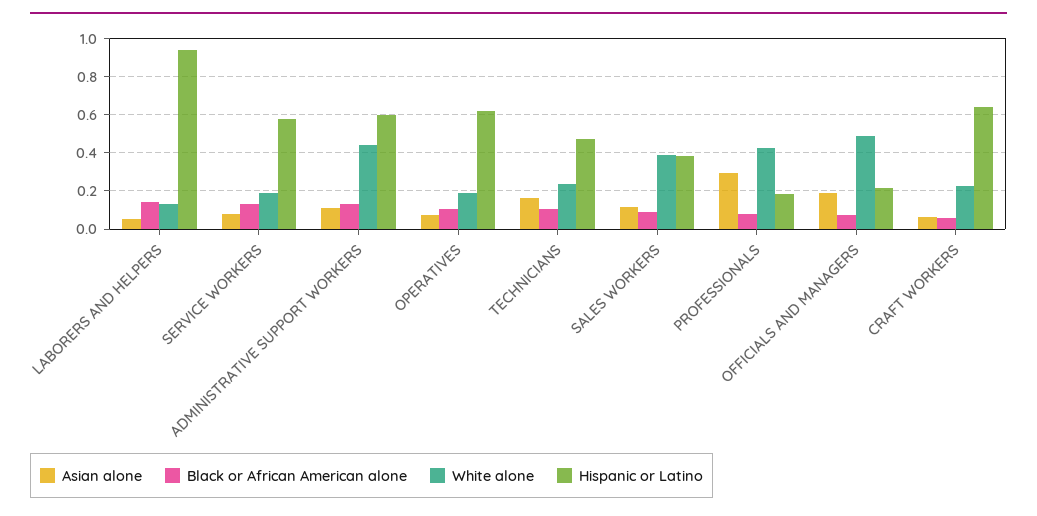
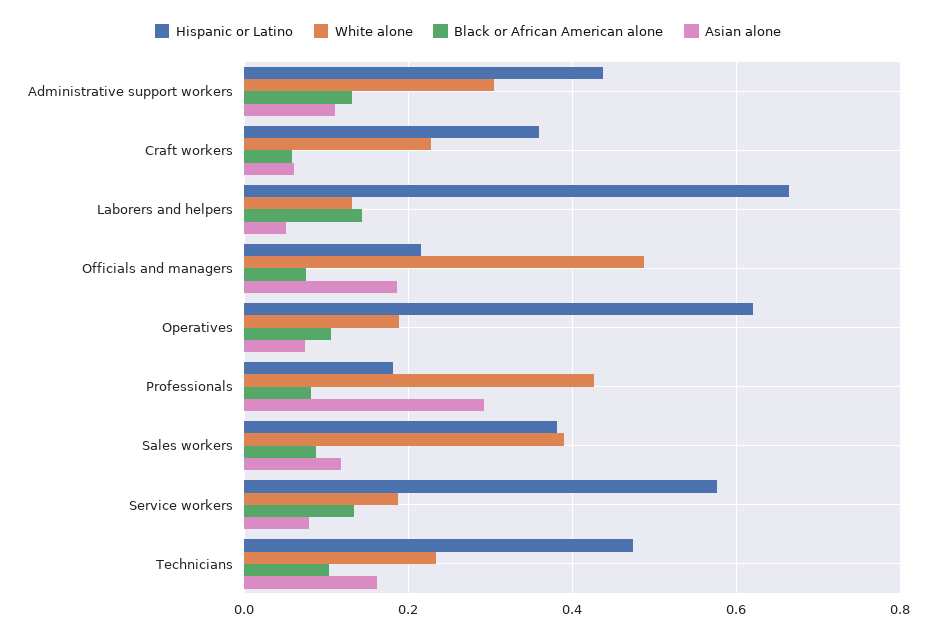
Hispanic or Latino, LABORERS AND HELPERS: 0.95 -> 0.66
White alone, ADMINISTRATIVE SUPPORT WORKERS: 0.45 -> 0.3
Hispanic or Latino, ADMINISTRATIVE SUPPORT WORKERS: 0.6 -> 0.44
Hispanic or Latino, CRAFT WORKERS: 0.65 -> 0.36

